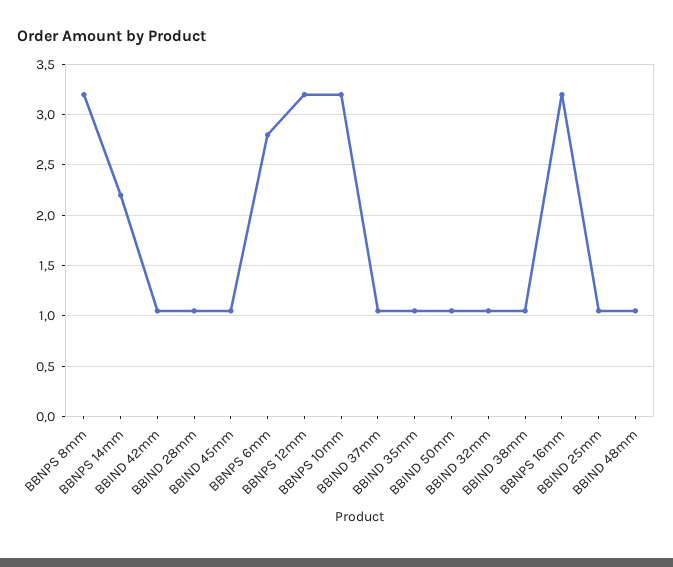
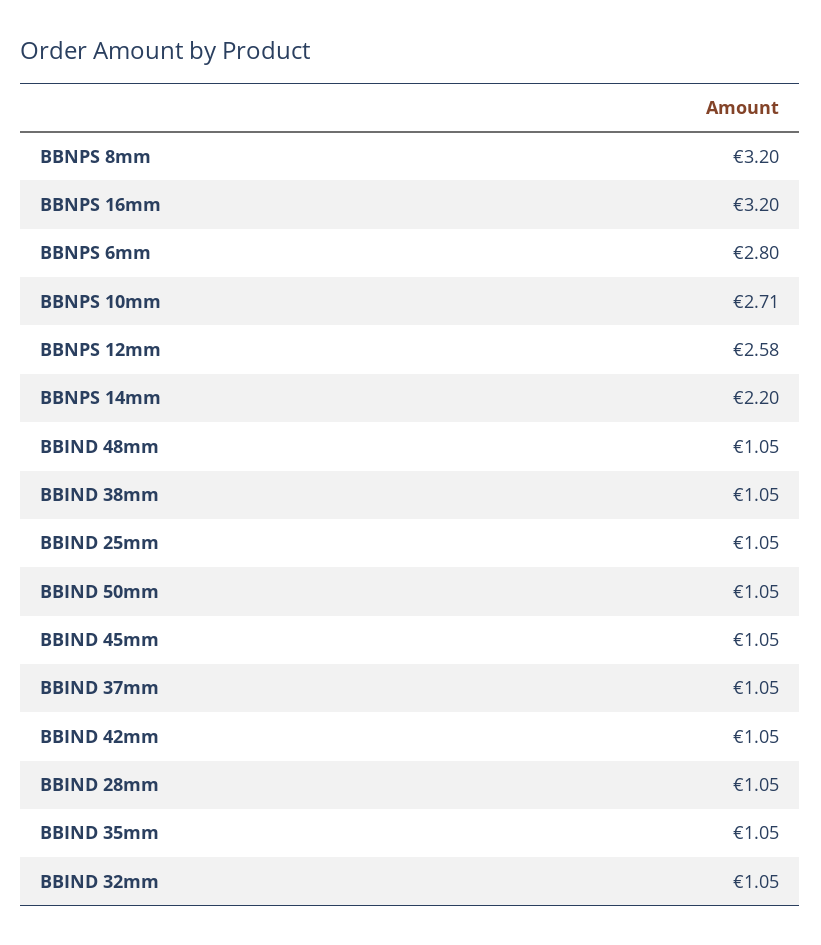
BBNPS 12mm: 3.2 -> 2.58
BBNPS 10mm: 3.2 -> 2.71

